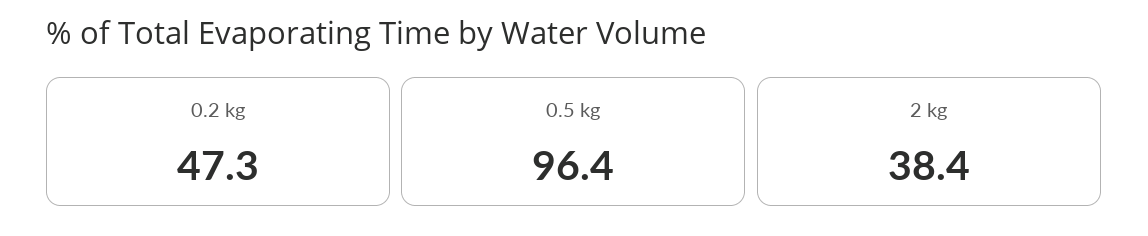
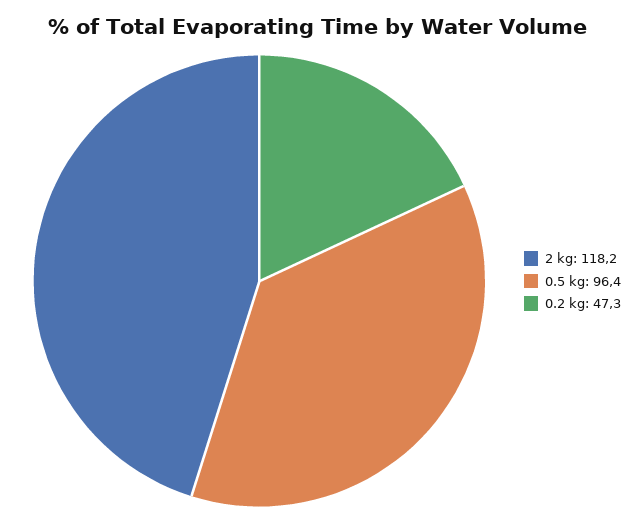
2 kg: 38.4 -> 118.2

